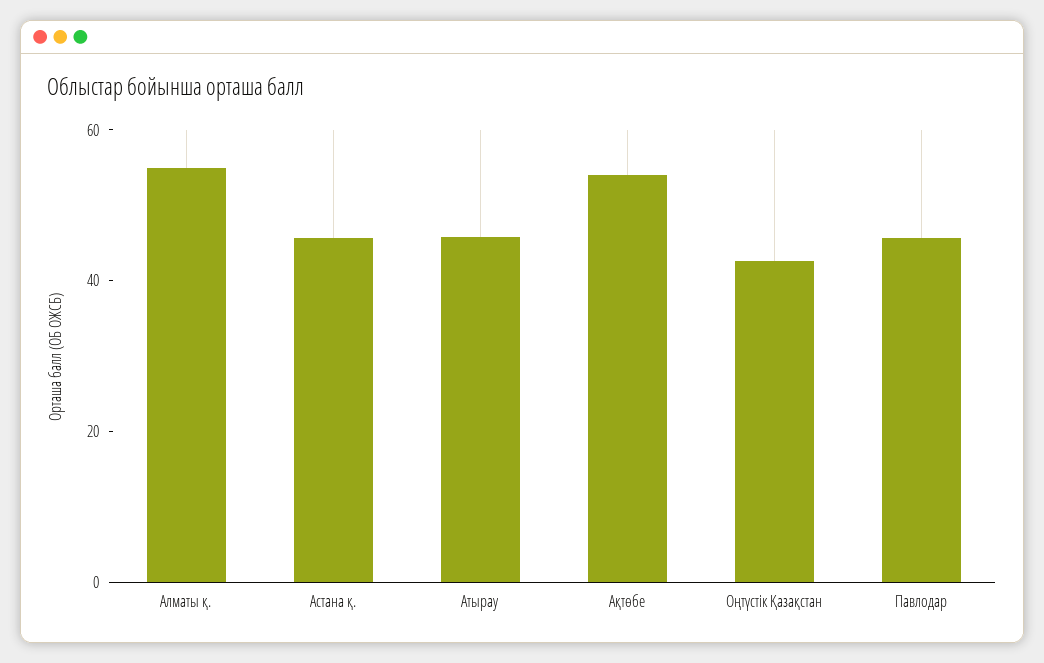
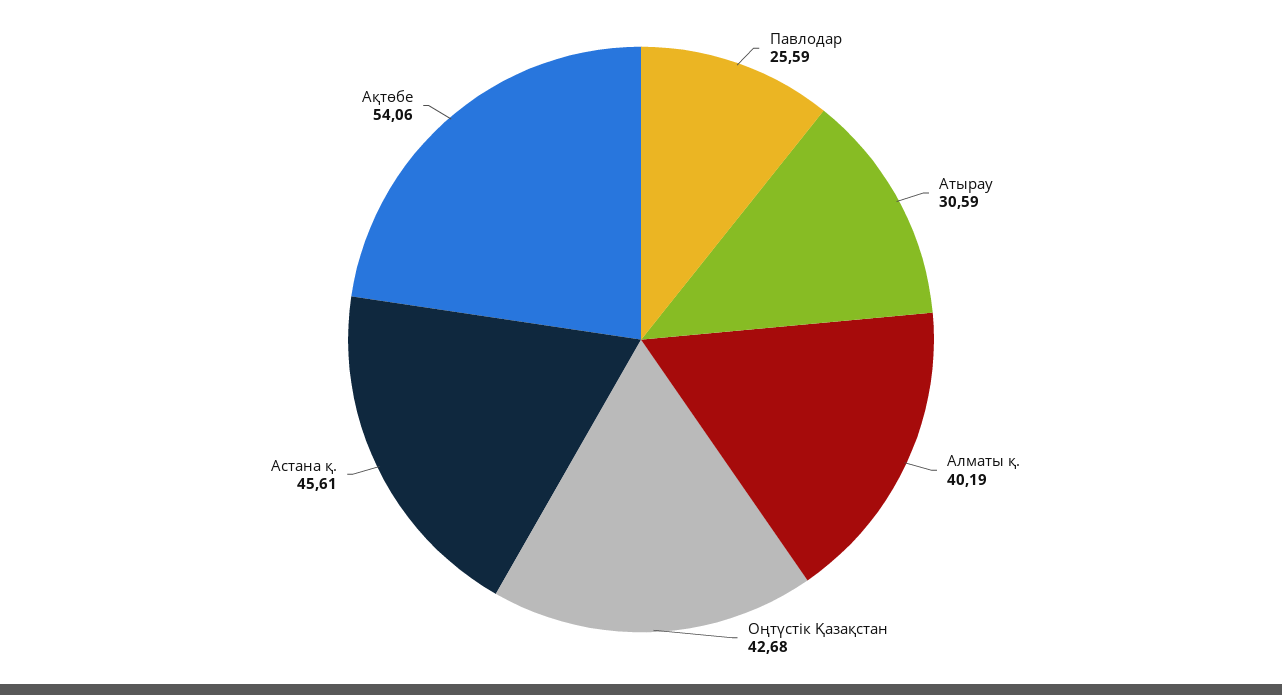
Алматы қ.: 55 -> 40.19
Атырау: 45 -> 30.59
Павлодар: 45 -> 25.59

